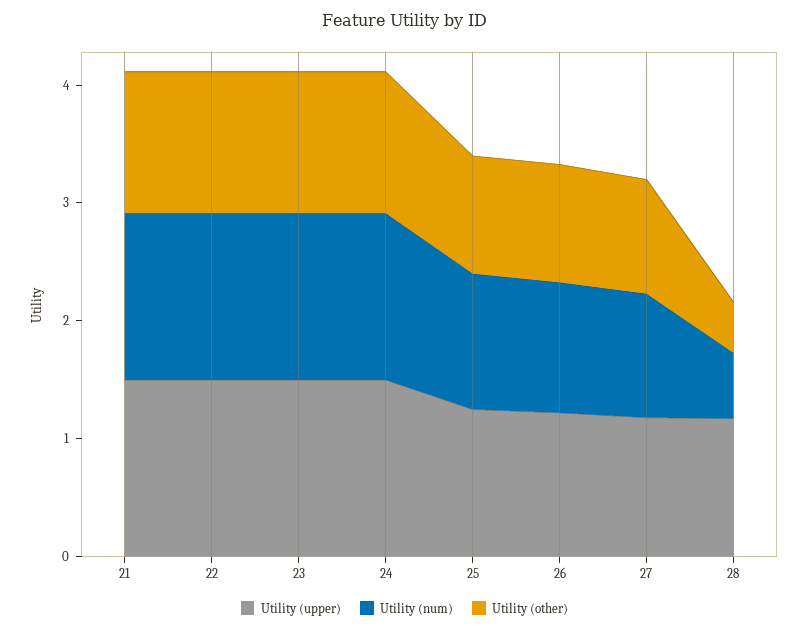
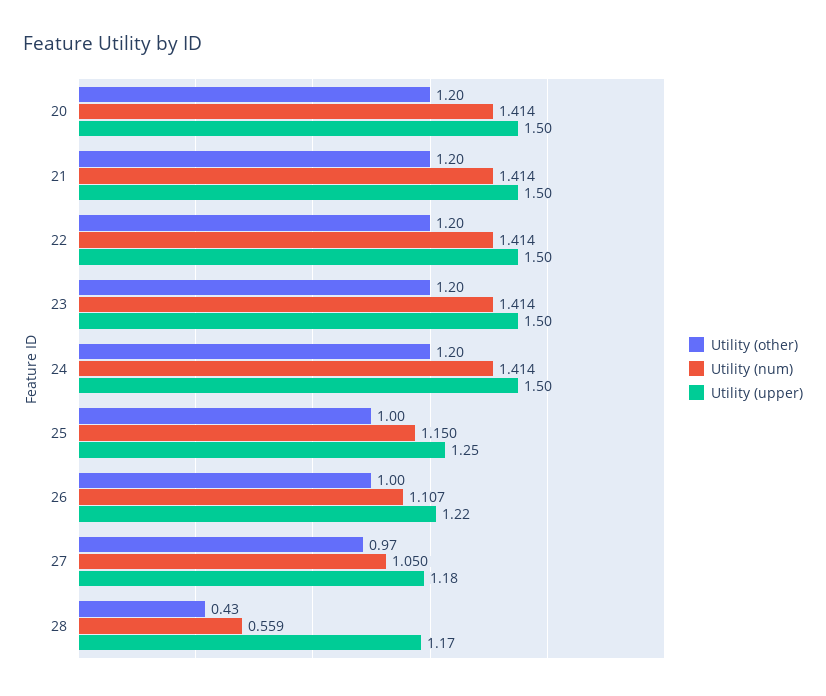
Utility (other), 20: none -> 1.2
Utility (num), 20: none -> 1.414
Utility (upper), 20: none -> 1.5

